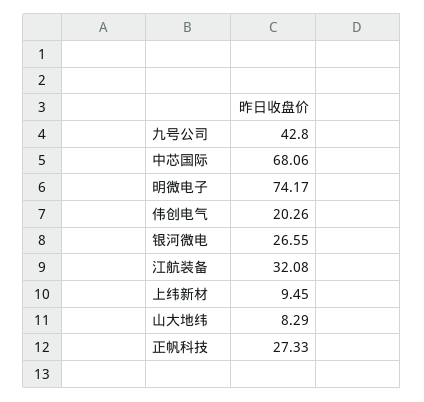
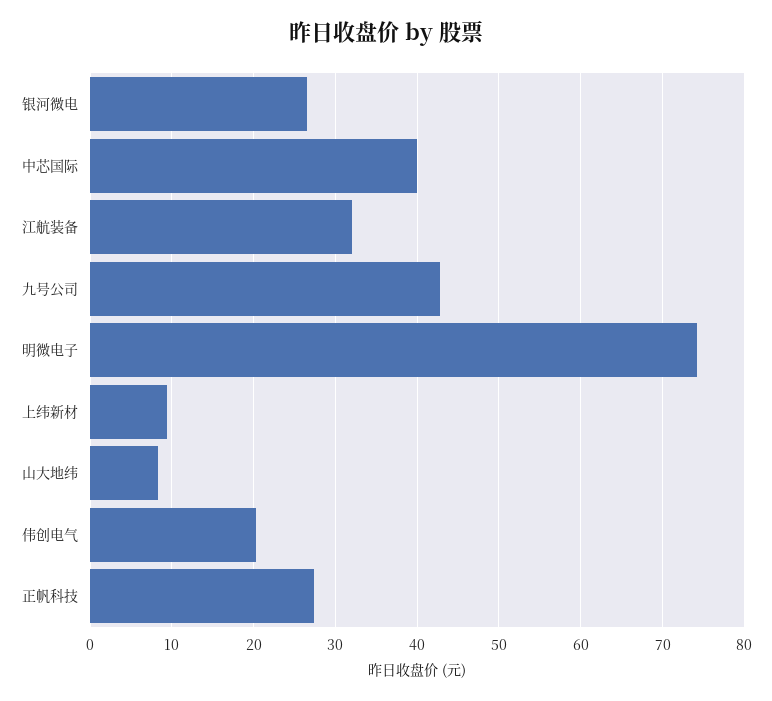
中芯国际: 68.06 -> 40

